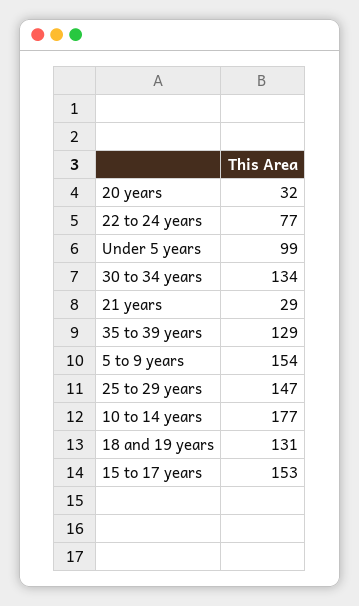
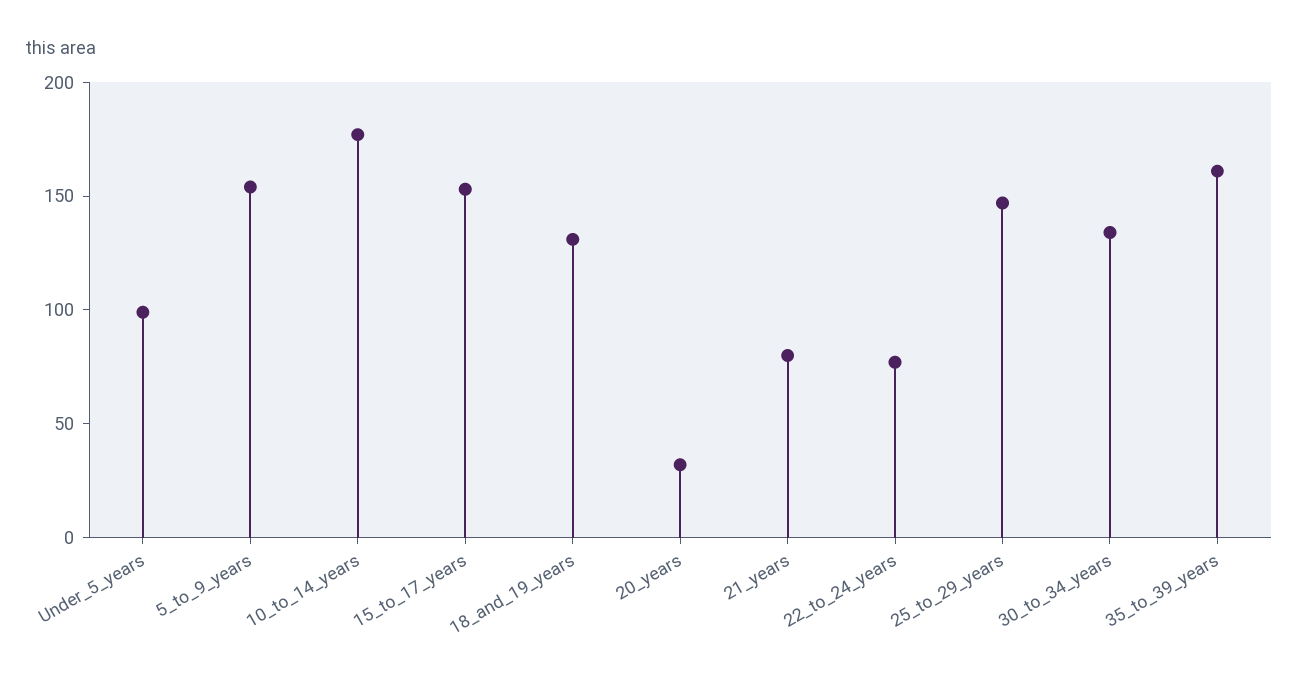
21 years: 29 -> 80
35 to 39 years: 129 -> 160

